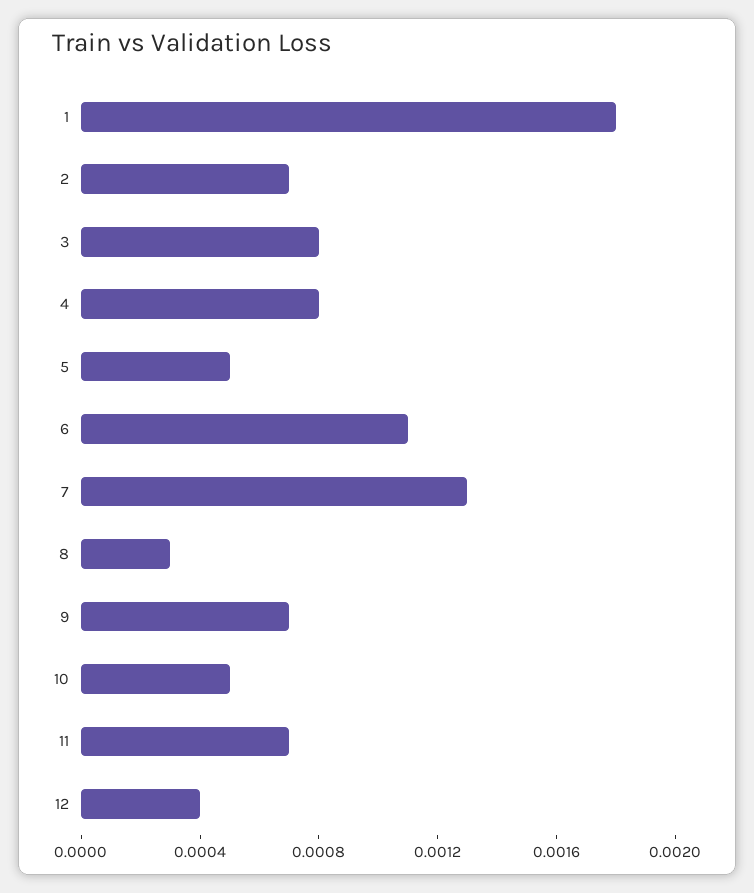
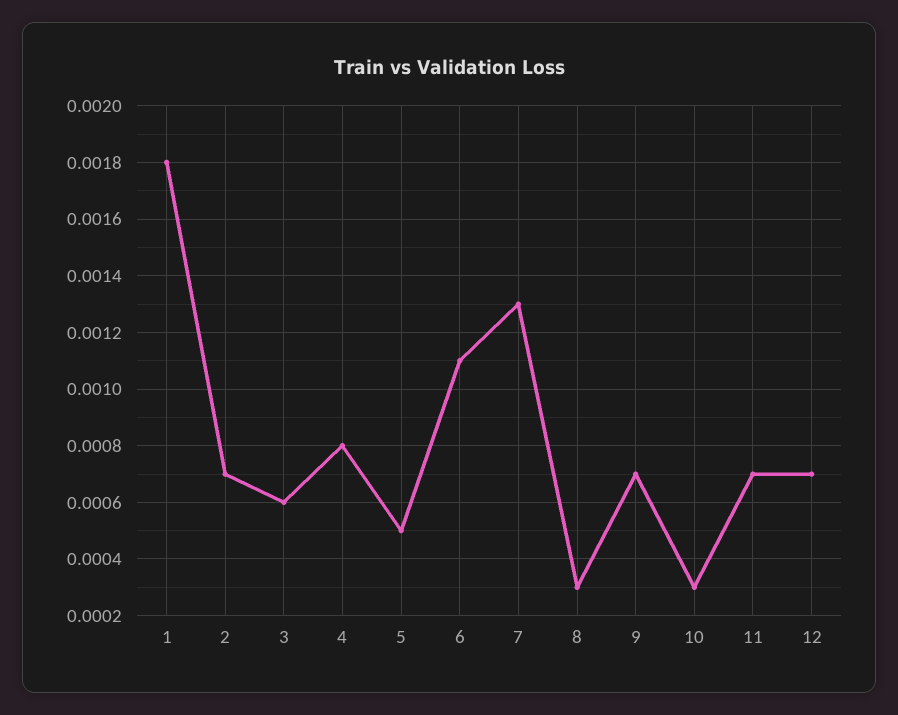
3: 0.0008 -> 0.0006
10: 0.0005 -> 0.0003
12: 0.0004 -> 0.0007

